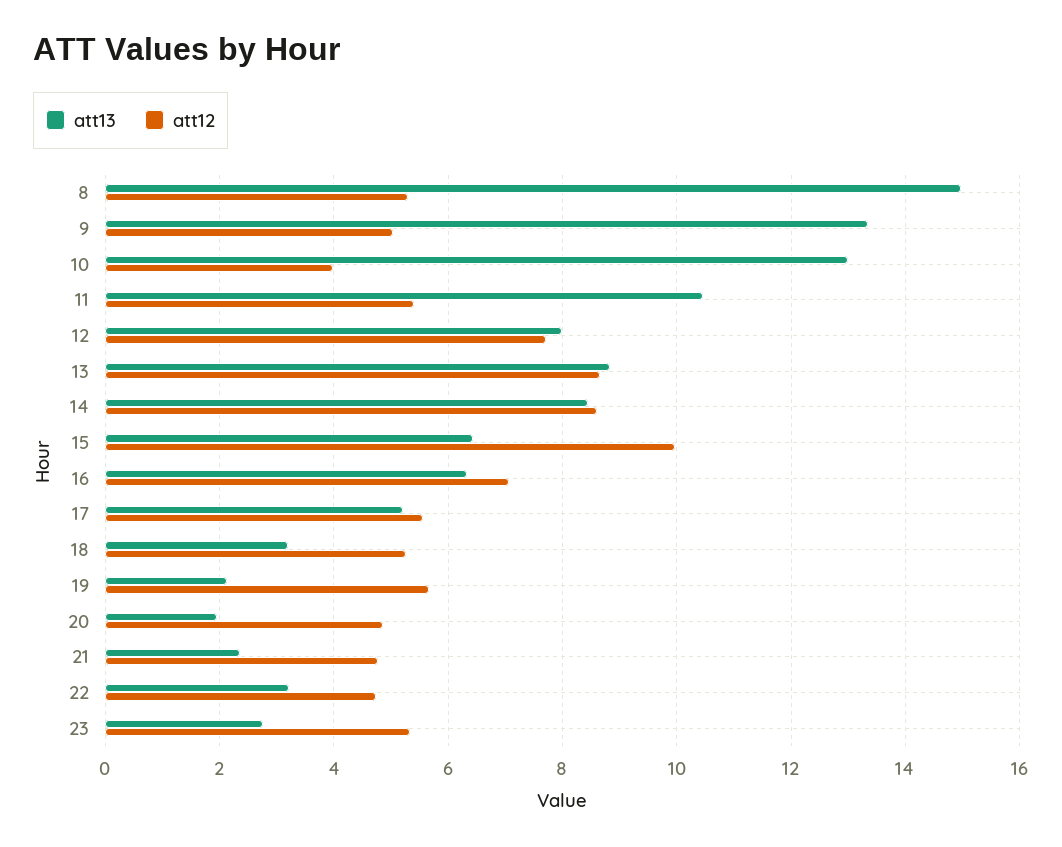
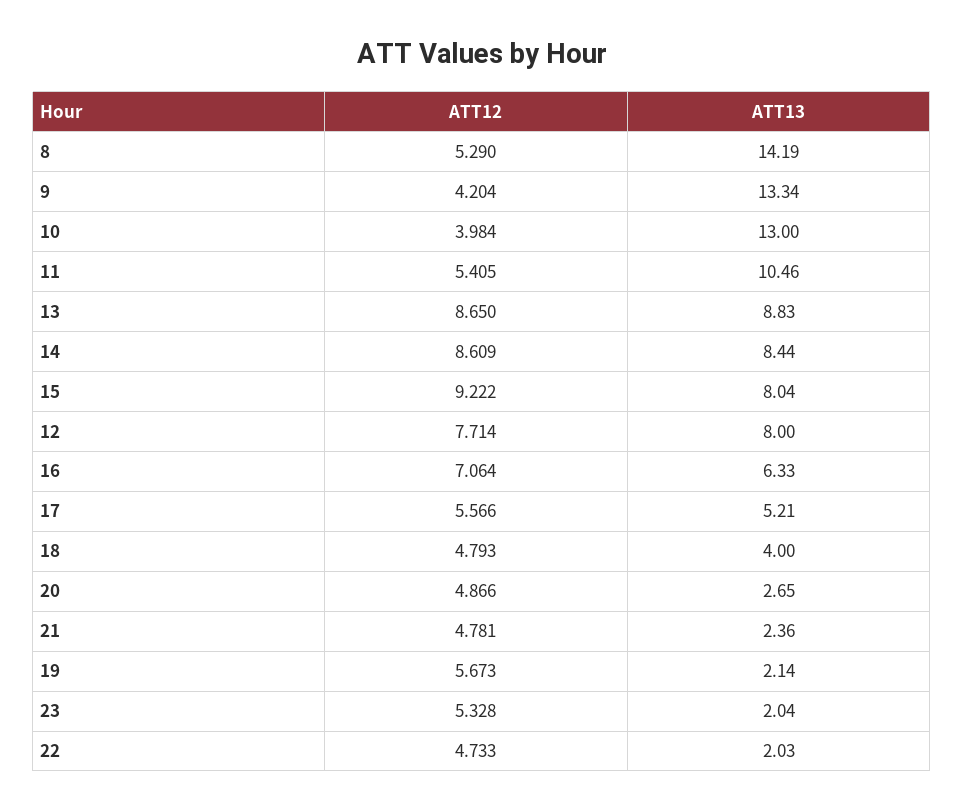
att13, 8: 15 -> 14.19
att12, 9: 5 -> 4.204
att13, 15: 6.4 -> 8.04
att12, 15: 10 -> 9.222
att13, 18: 3.2 -> 4
att12, 18: 5.2 -> 4.793
att13, 20: 2 -> 2.65
att13, 22: 3.2 -> 2.03
att13, 23: 2.8 -> 2.04

